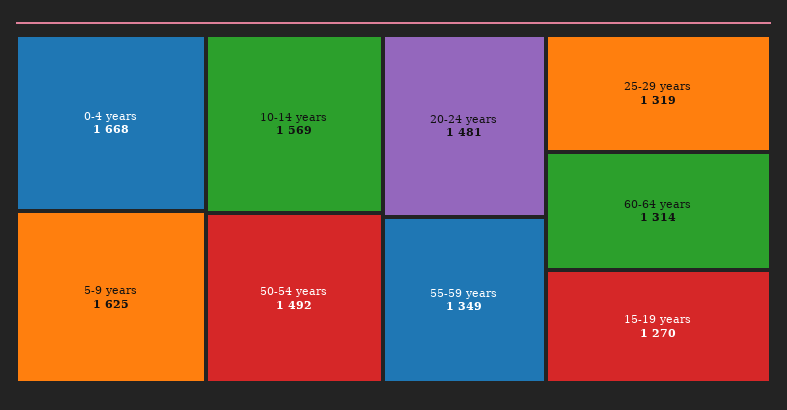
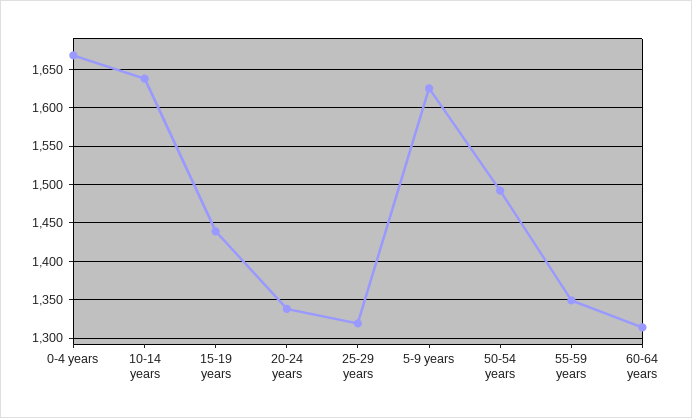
10-14 years: 1569 -> 1640
20-24 years: 1481 -> 1340
15-19 years: 1270 -> 1440

